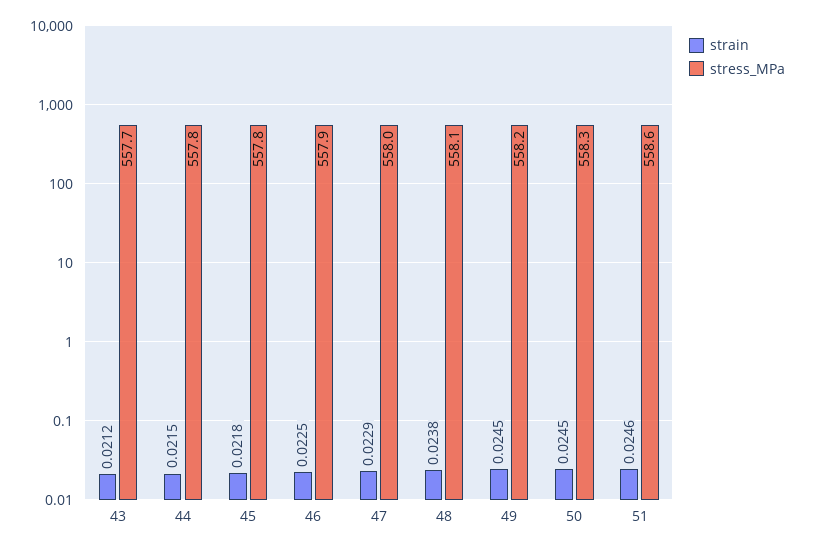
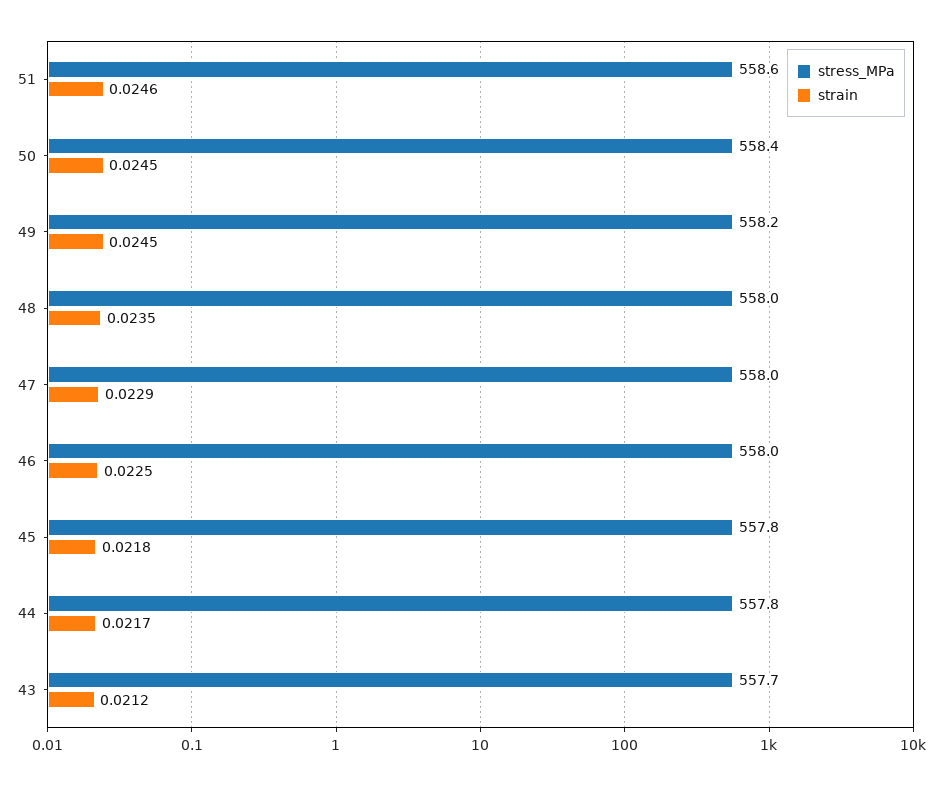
strain, 44: 0.0215 -> 0.0217
stress_MPa, 46: 557.9 -> 558
strain, 48: 0.0238 -> 0.0235
stress_MPa, 48: 558.1 -> 558
stress_MPa, 50: 558.3 -> 558.4

